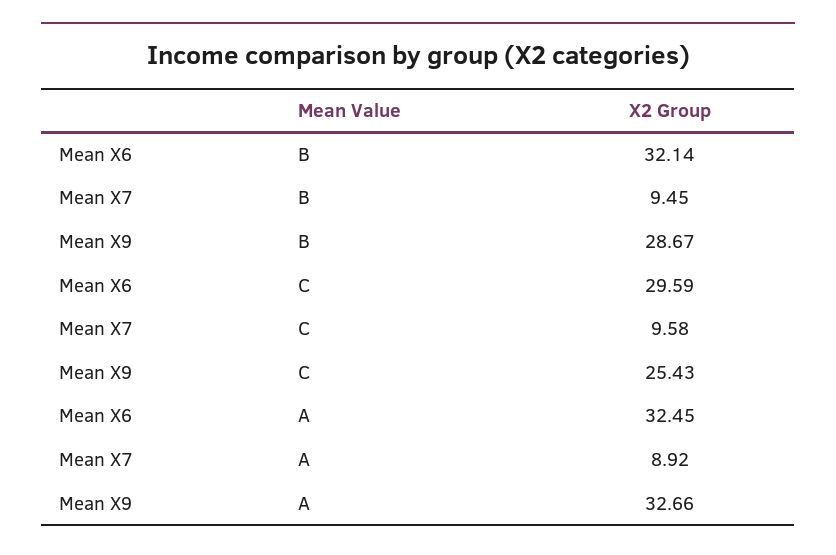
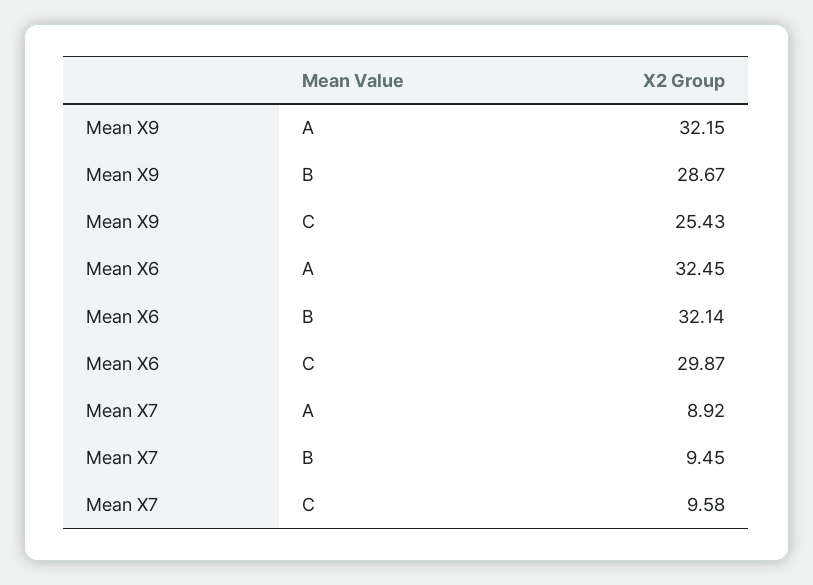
Mean X6, C: 29.59 -> 29.87
Mean X9, A: 32.66 -> 32.15

